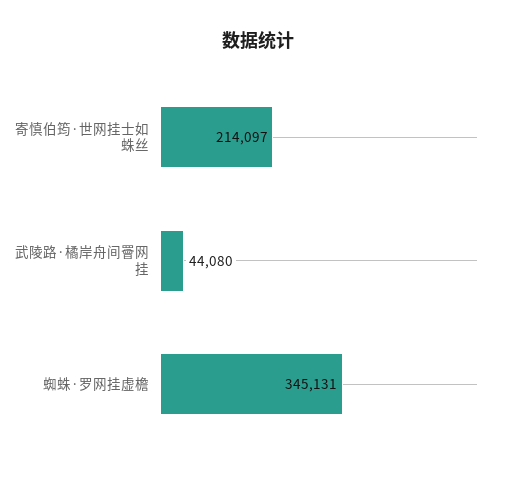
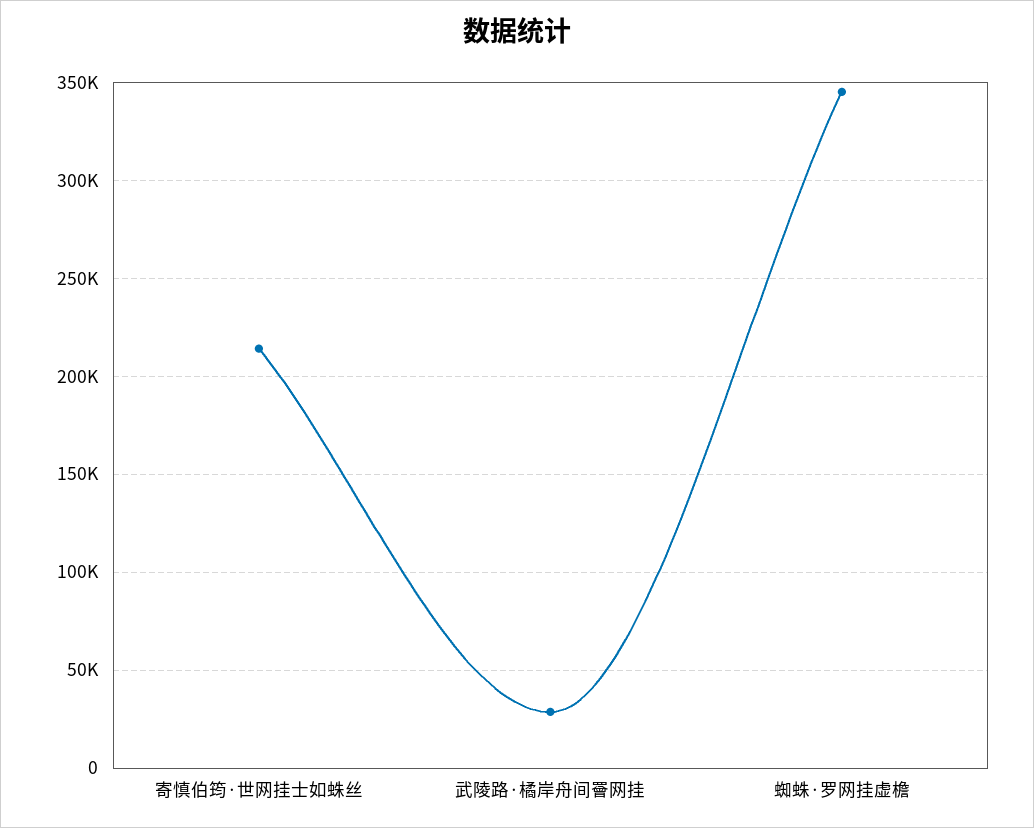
武陵路·橘岸舟间罾网挂: 44080 -> 30000

